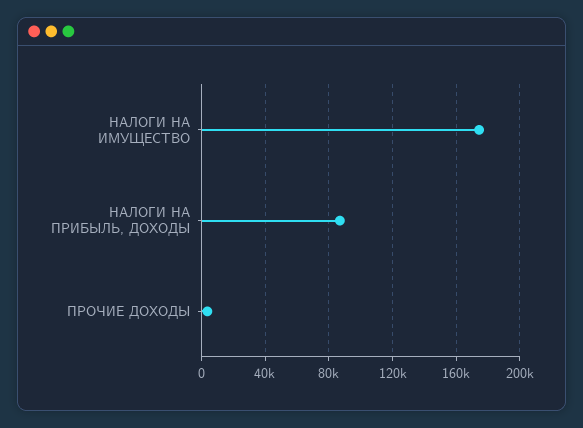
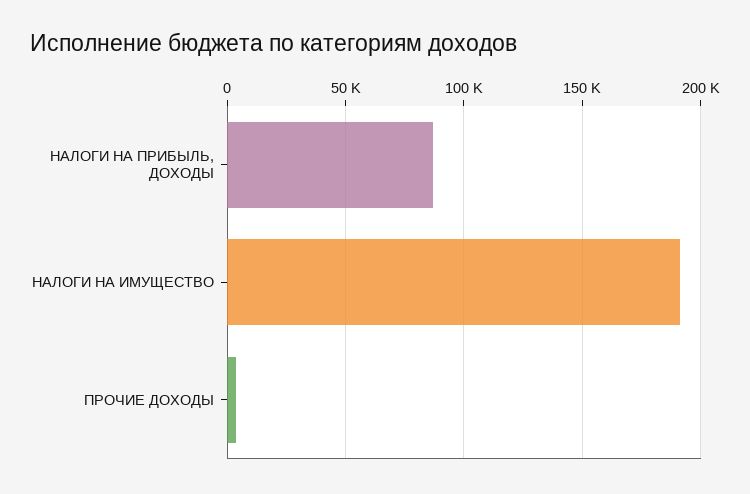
НАЛОГИ НА ИМУЩЕСТВО: 175000 -> 190000

